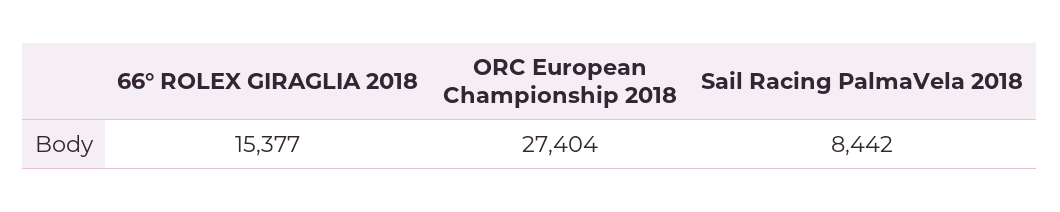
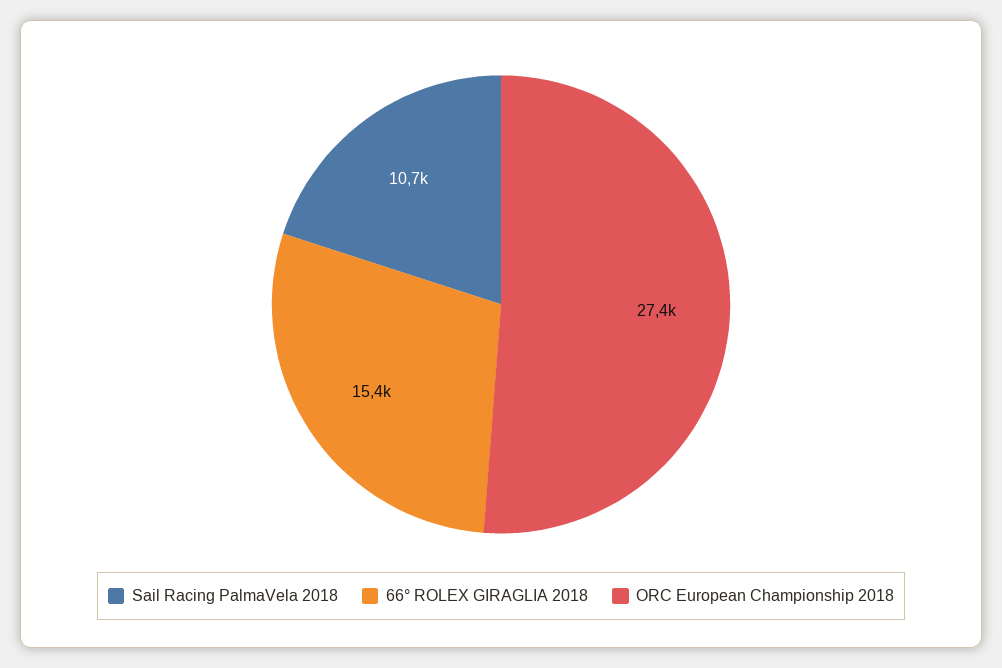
Sail Racing PalmaVela 2018: 8442 -> 10700

